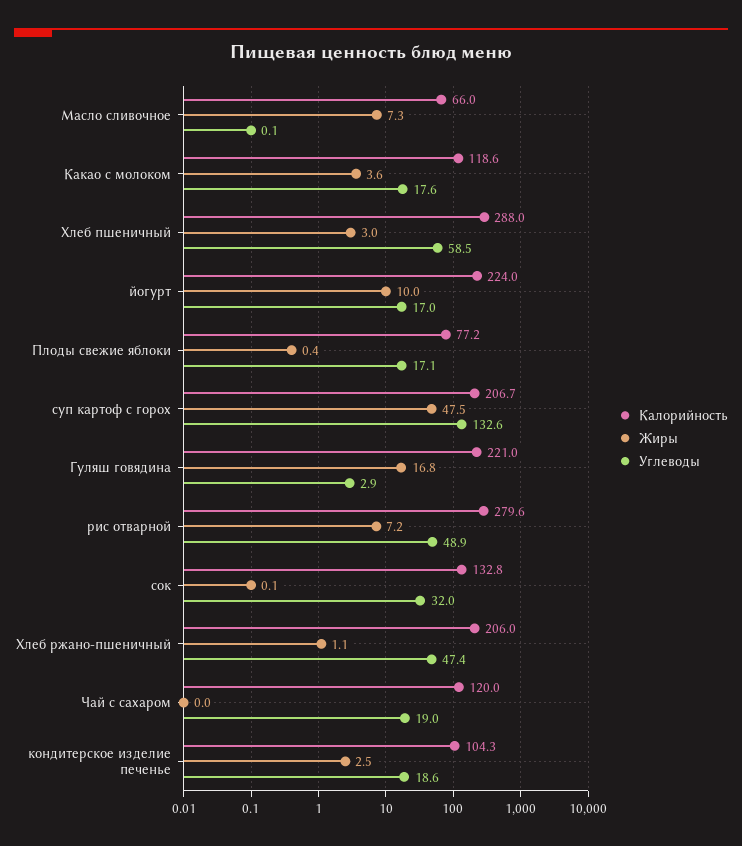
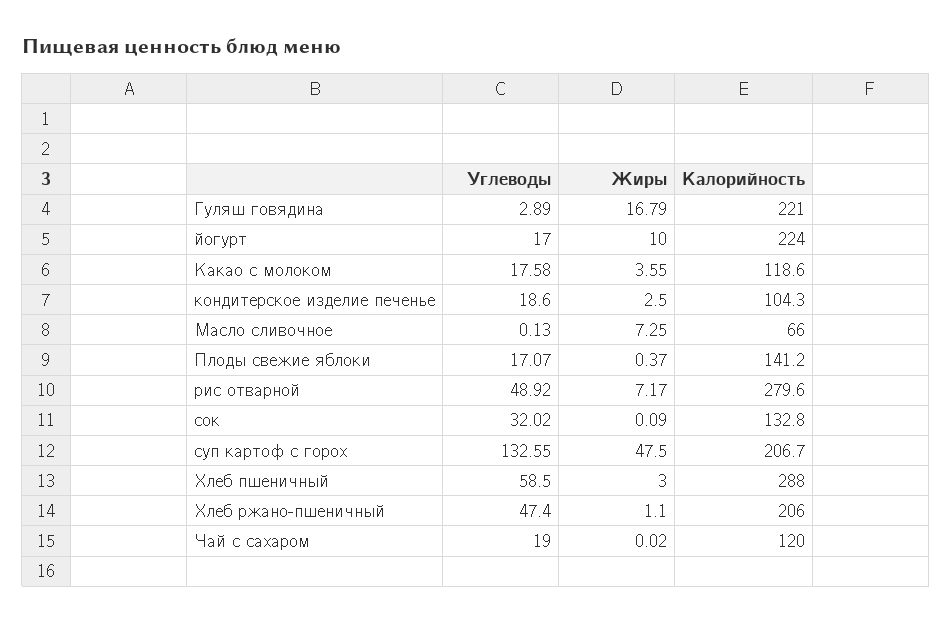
Калорийность, Плоды свежие яблоки: 77.2 -> 141.2

